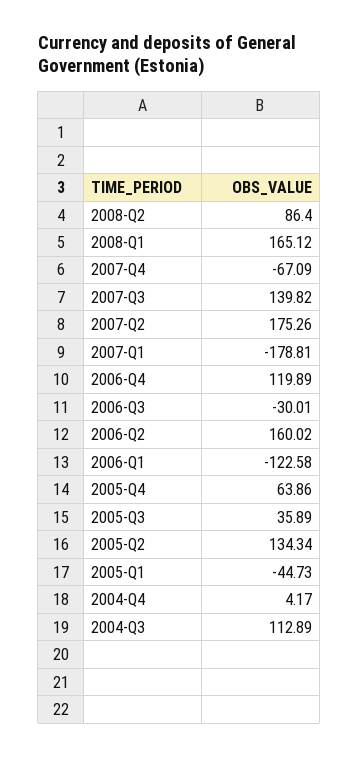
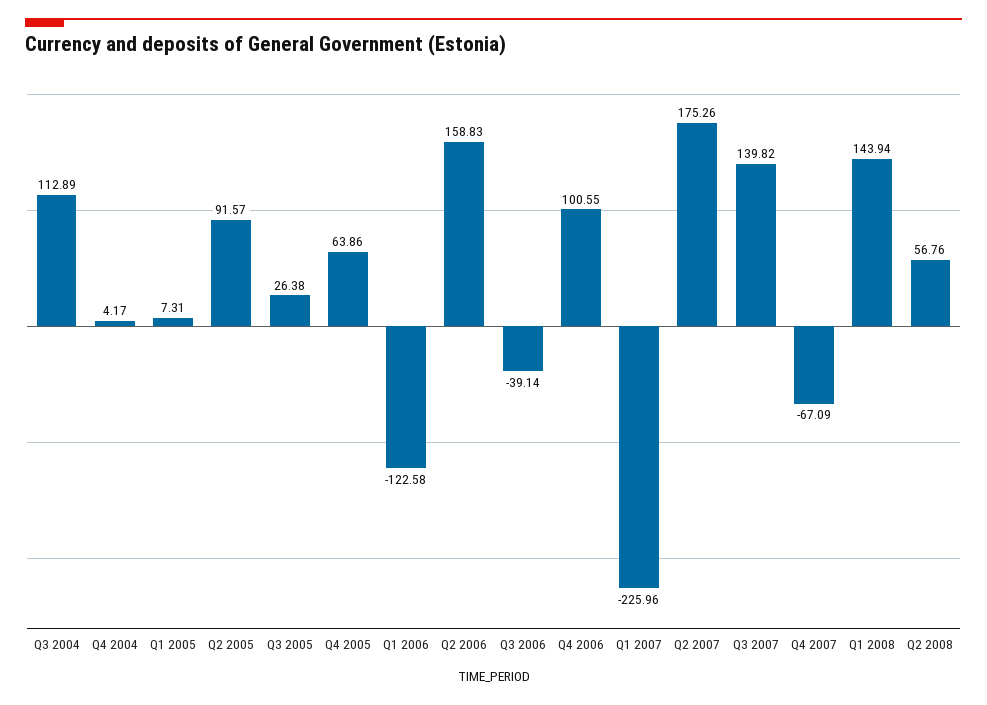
2008-Q2: 86.4 -> 56.76
2008-Q1: 165.12 -> 143.94
2007-Q1: -178.81 -> -225.96
2006-Q4: 119.89 -> 100.55
2006-Q3: -30.01 -> -39.14
2006-Q2: 160.02 -> 158.83
2005-Q3: 35.89 -> 26.38
2005-Q2: 134.34 -> 91.57
2005-Q1: -44.73 -> 7.31

